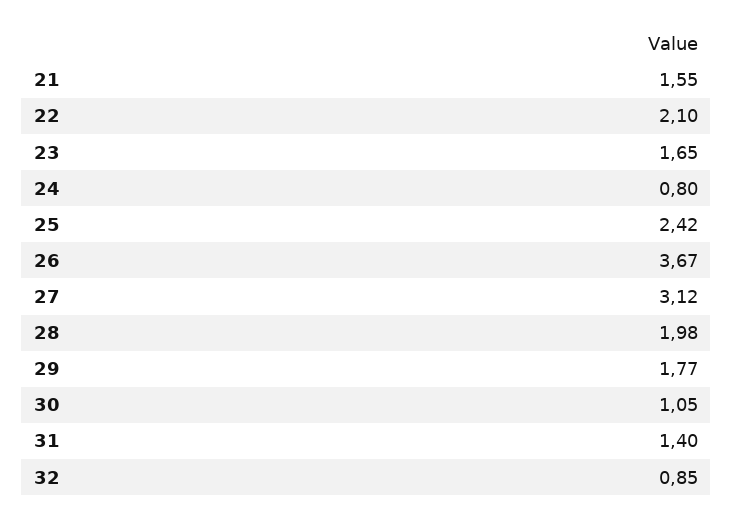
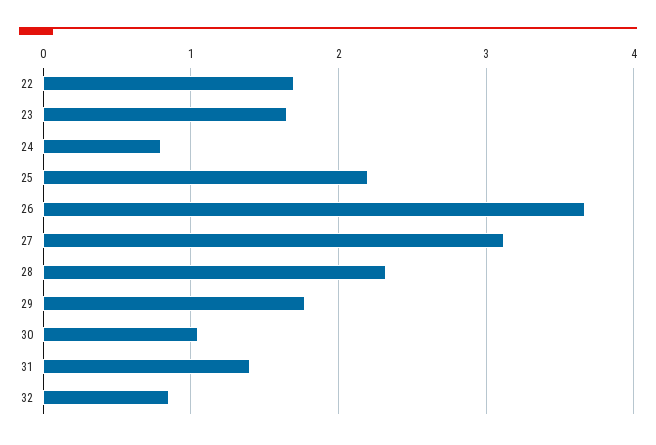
21: 1.55 -> none
22: 2.1 -> 1.7
25: 2.42 -> 2.2
28: 1.98 -> 2.3

